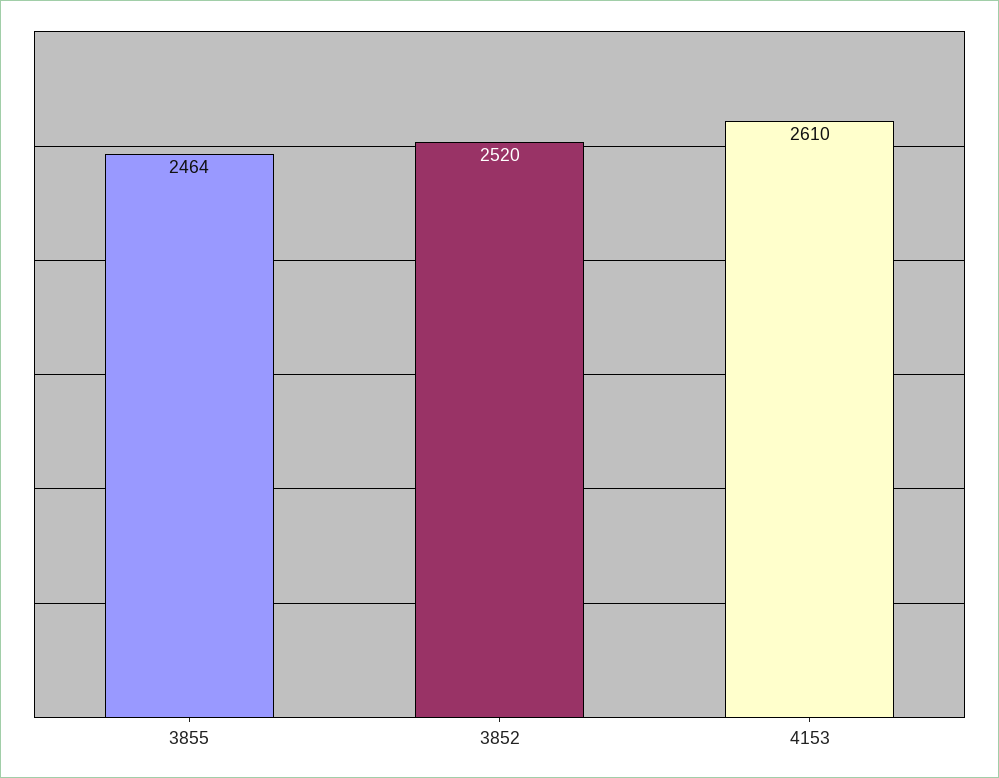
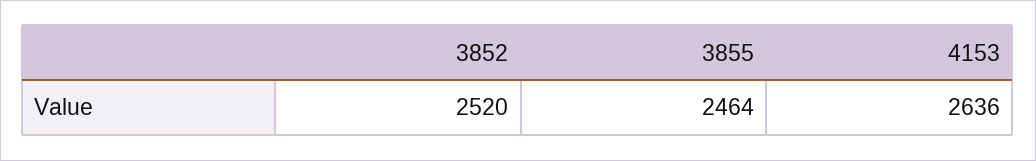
4153: 2610 -> 2636

